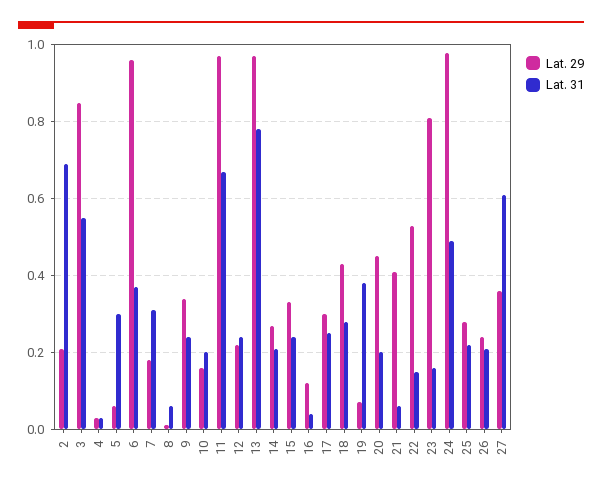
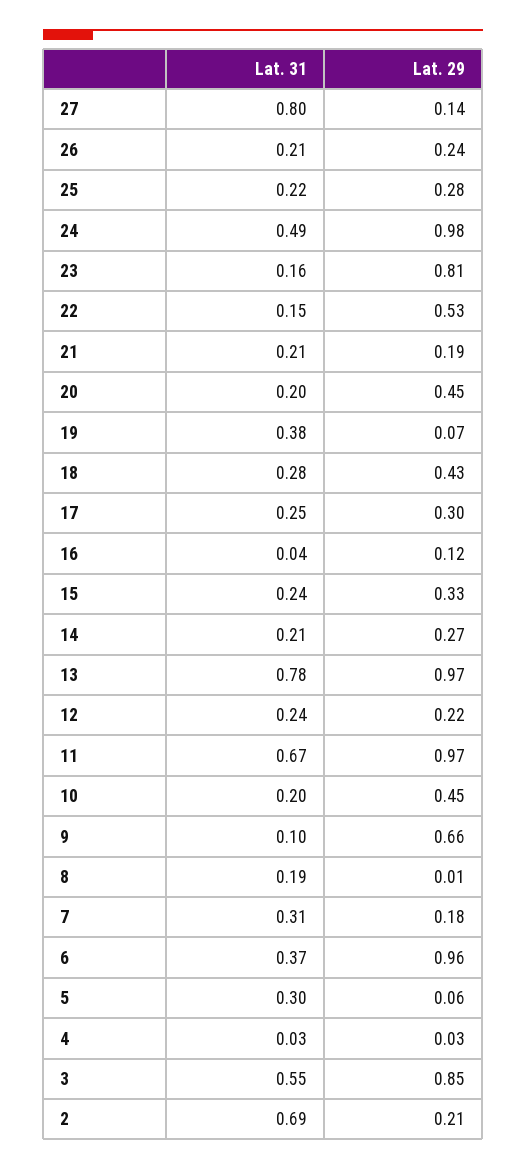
Lat. 31, 8: 0.05 -> 0.19
Lat. 29, 9: 0.35 -> 0.66
Lat. 31, 9: 0.25 -> 0.1
Lat. 29, 10: 0.15 -> 0.45
Lat. 29, 21: 0.4 -> 0.19
Lat. 31, 21: 0.05 -> 0.21
Lat. 29, 27: 0.35 -> 0.14
Lat. 31, 27: 0.6 -> 0.8

